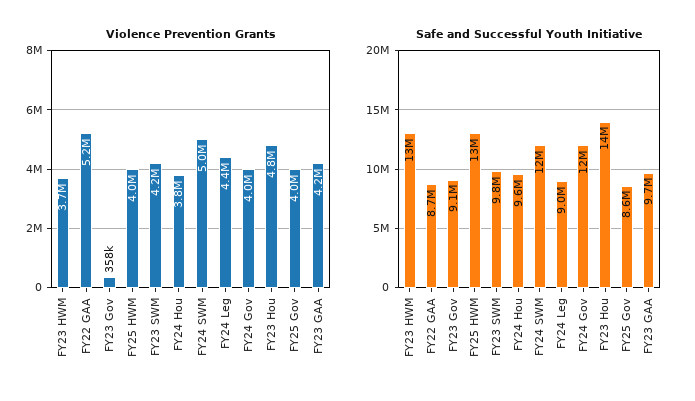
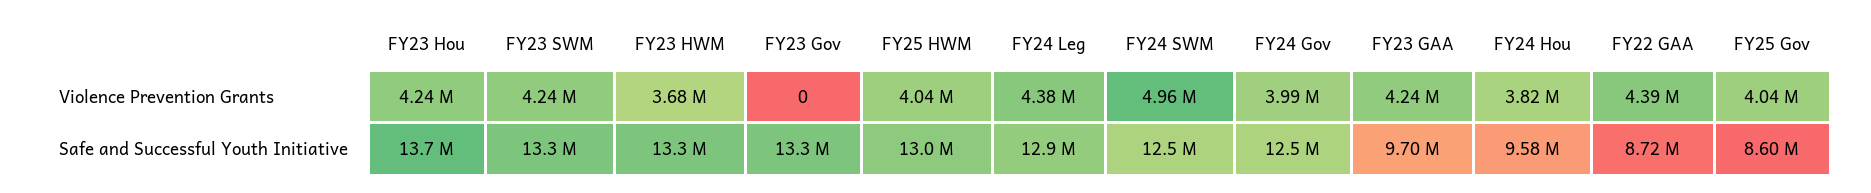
Violence Prevention Grants, FY22 GAA: 5200000 -> 4390000
Violence Prevention Grants, FY23 Gov: 358000 -> 0
Violence Prevention Grants, FY23 Hou: 4800000 -> 4240000
Safe and Successful Youth Initiative, FY23 Gov: 9100000 -> 13300000
Safe and Successful Youth Initiative, FY23 SWM: 9800000 -> 13300000
Safe and Successful Youth Initiative, FY24 Leg: 9000000 -> 12900000

